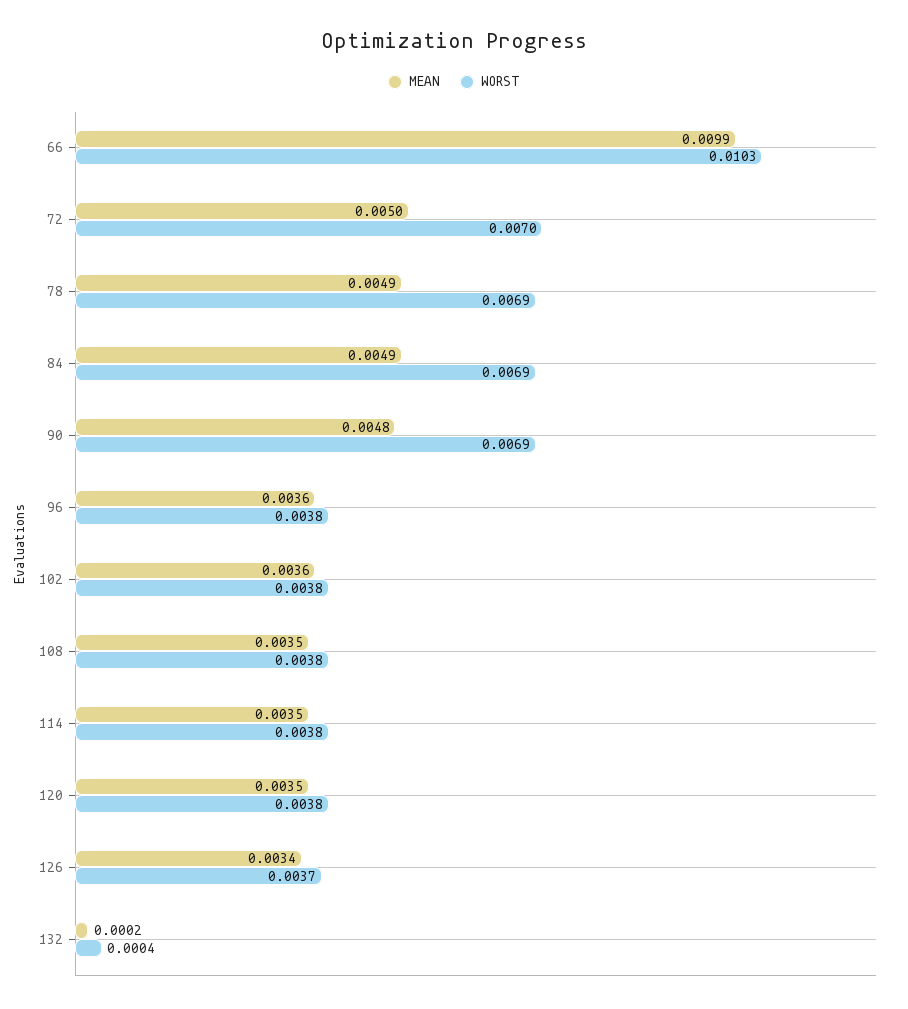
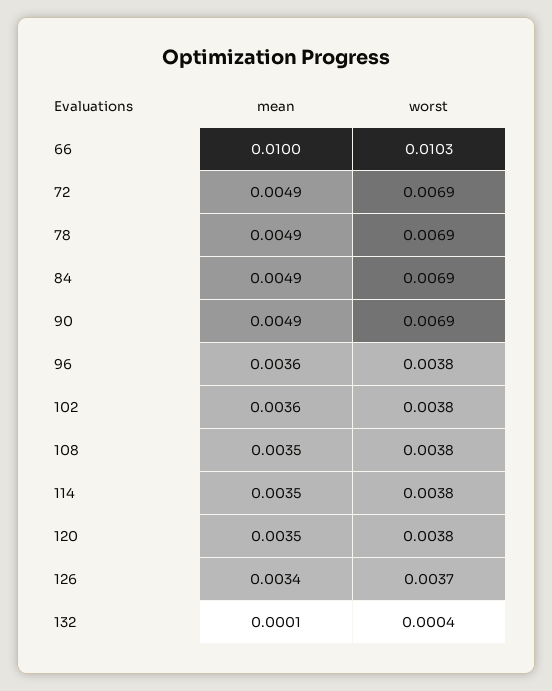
MEAN, 66: 0.0099 -> 0.01
MEAN, 72: 0.005 -> 0.0049
WORST, 72: 0.007 -> 0.0069
MEAN, 90: 0.0048 -> 0.0049
MEAN, 132: 0.0002 -> 0.0001

